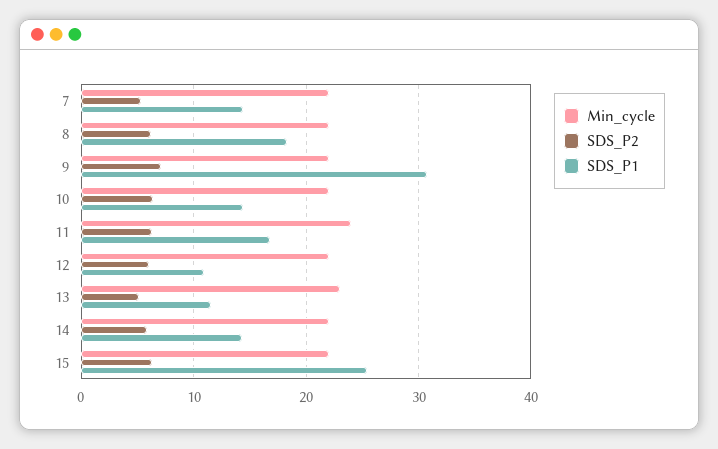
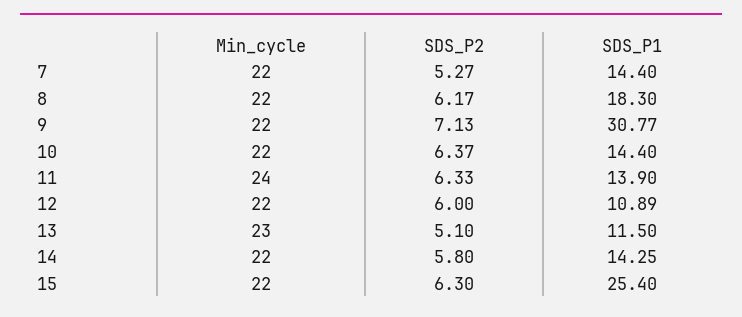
SDS_P1, 11: 17 -> 13.9

